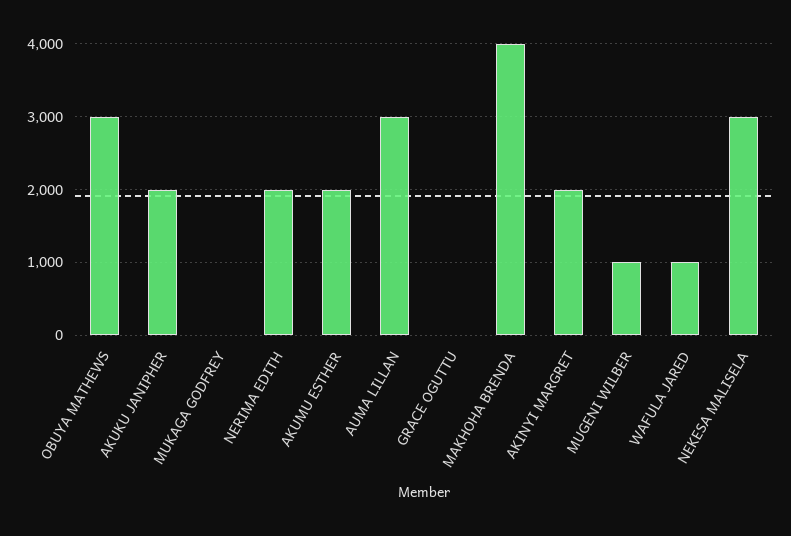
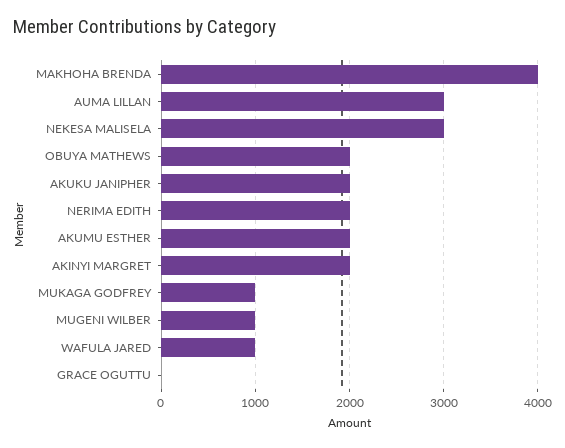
OBUYA MATHEWS: 3000 -> 2000
MUKAGA GODFREY: 0 -> 1000

